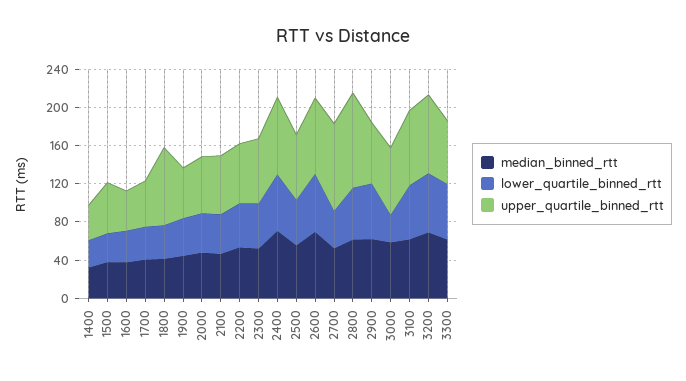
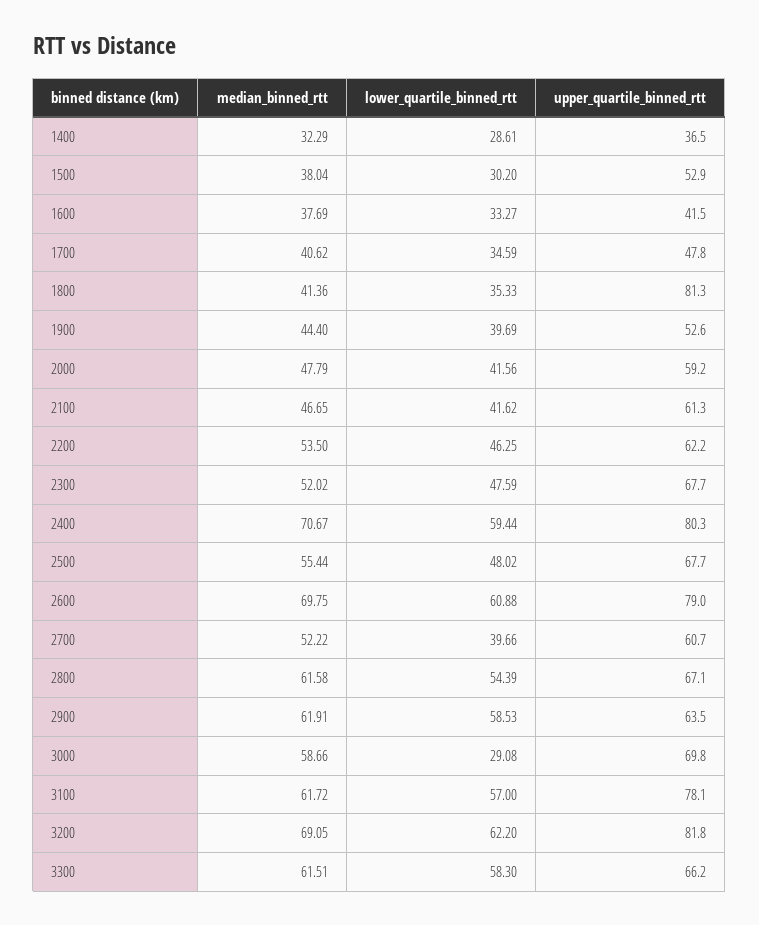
upper_quartile_binned_rtt, 2700: 90 -> 60.7
upper_quartile_binned_rtt, 2800: 100 -> 67.1

